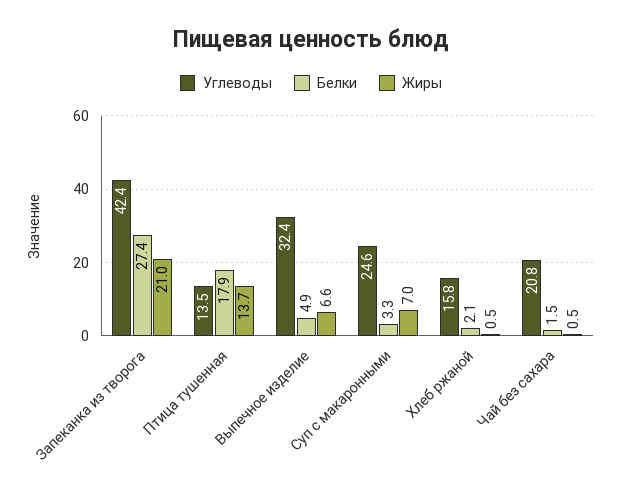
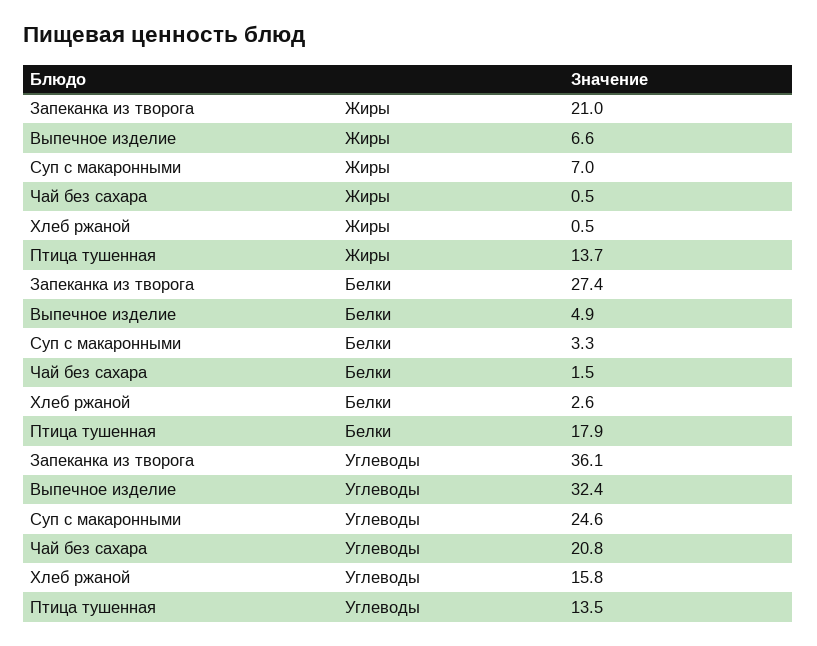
Углеводы, Запеканка из творога: 42.4 -> 36.1
Белки, Хлеб ржаной: 2.1 -> 2.6

